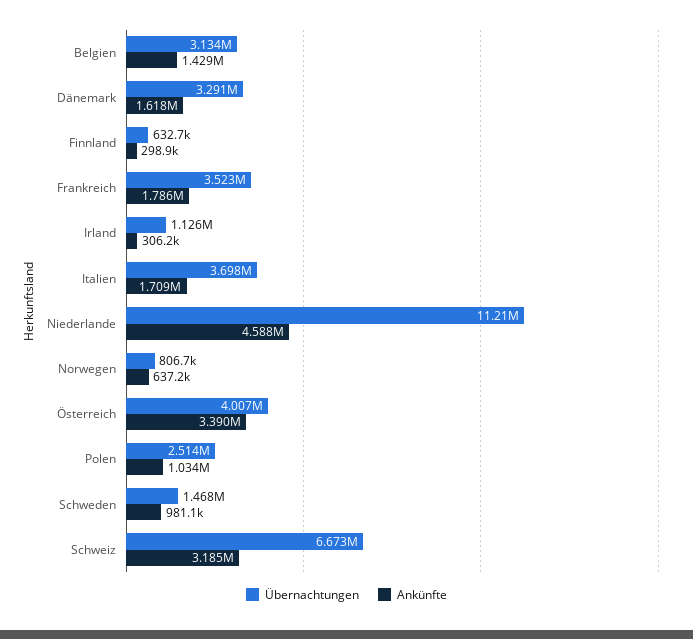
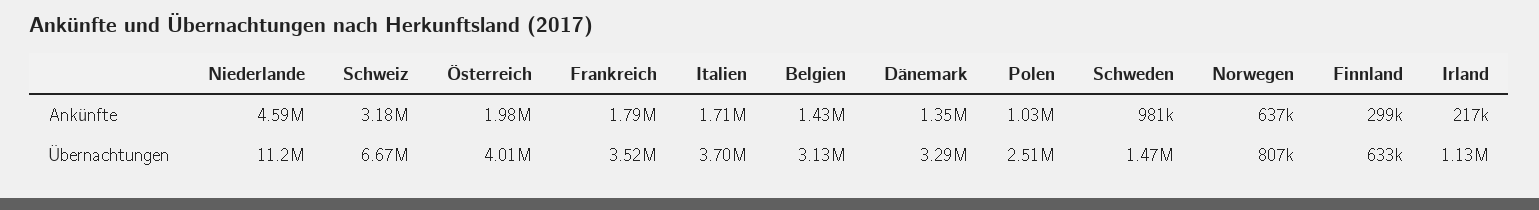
Ankünfte, Dänemark: 1618000 -> 1350000
Ankünfte, Irland: 306200 -> 217000
Ankünfte, Österreich: 3390000 -> 1980000

